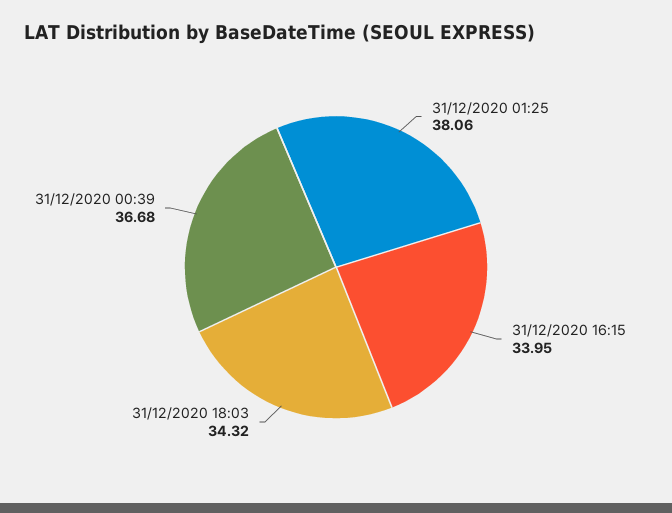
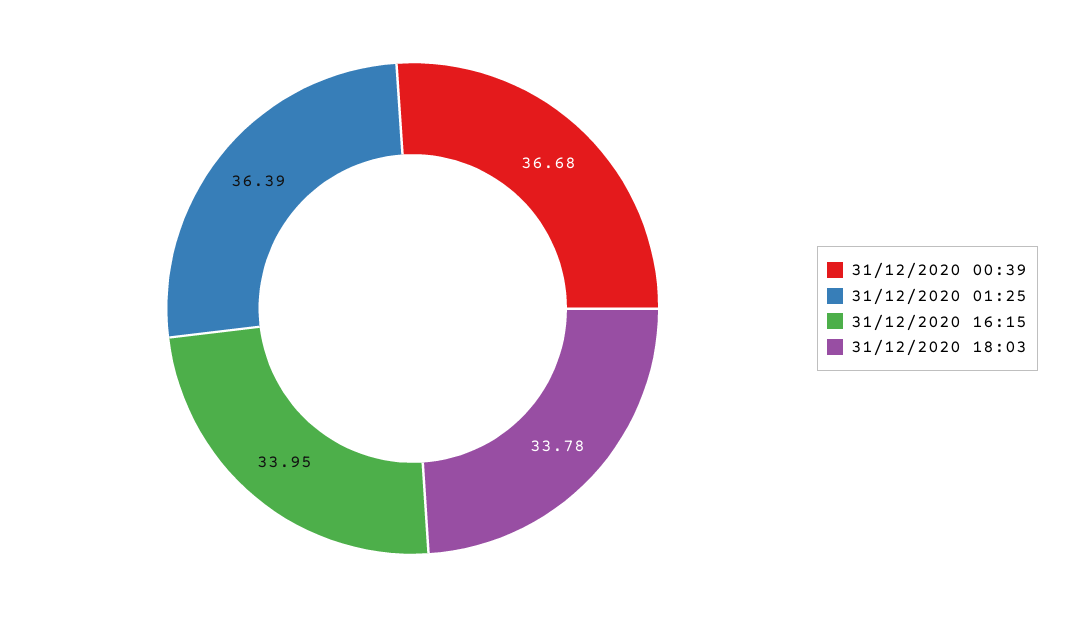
31/12/2020 01:25: 38.06 -> 36.39
31/12/2020 18:03: 34.32 -> 33.78

